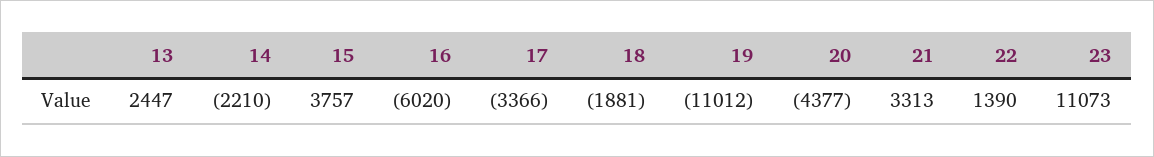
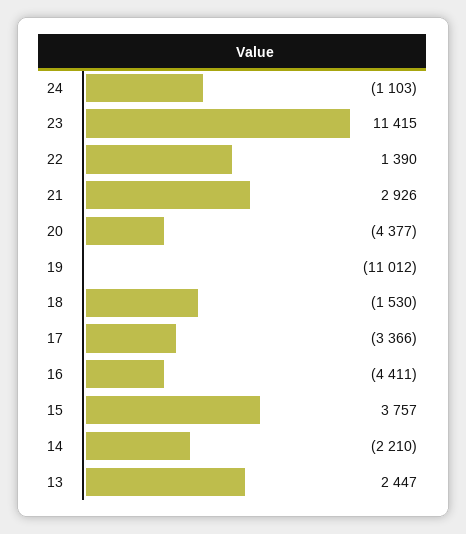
16: -6020 -> -4411
18: -1881 -> -1530
21: 3313 -> 2926
23: 11073 -> 11415
24: none -> -1103

